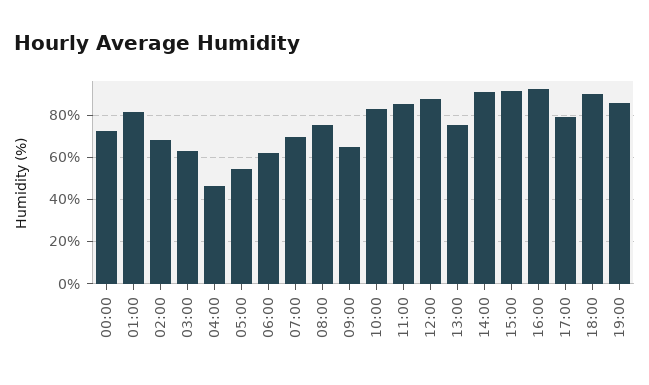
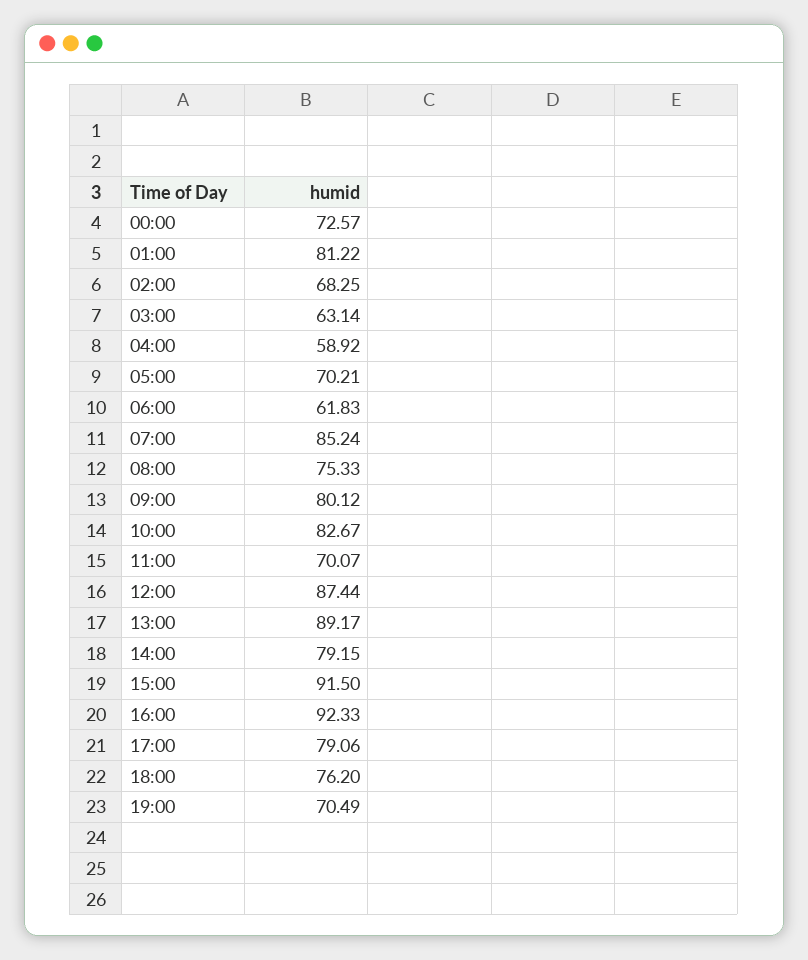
04:00: 45 -> 58.92
05:00: 55 -> 70.21
07:00: 70 -> 85.24
09:00: 65 -> 80.12
11:00: 85 -> 70.07
13:00: 75 -> 89.17
14:00: 90 -> 79.15
18:00: 90 -> 76.2
19:00: 85 -> 70.49

